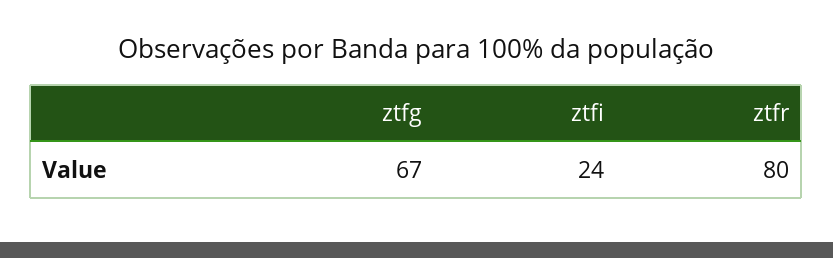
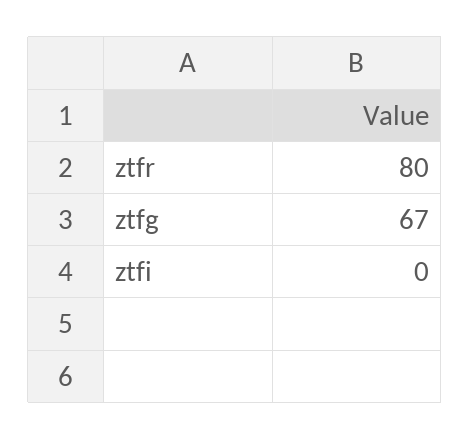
ztfi: 24 -> 0

